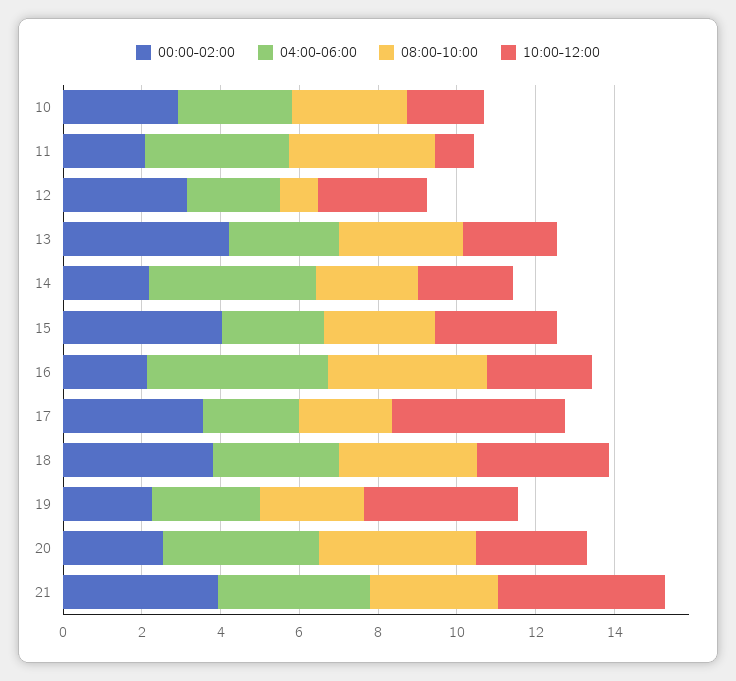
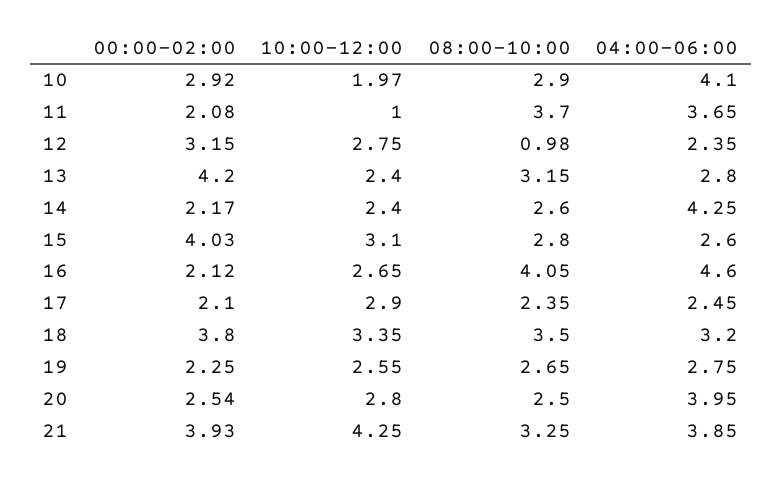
04:00-06:00, 10: 3 -> 4.1
00:00-02:00, 17: 3.5 -> 2.1
10:00-12:00, 17: 4.5 -> 2.9
10:00-12:00, 19: 4 -> 2.55
08:00-10:00, 20: 4 -> 2.5

